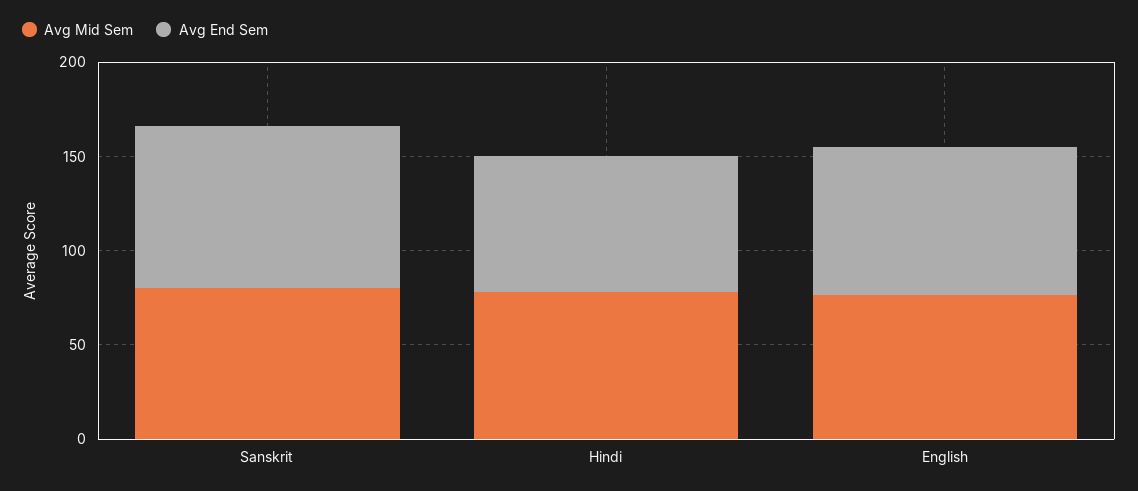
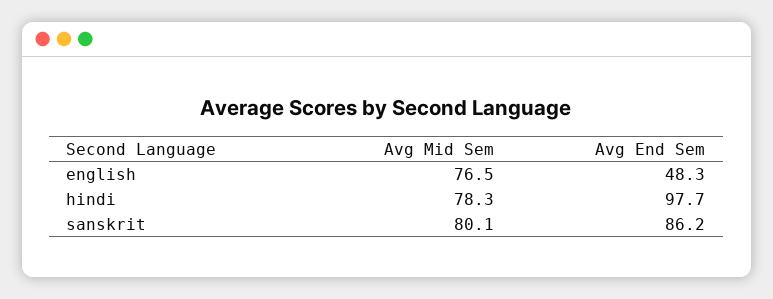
Avg End Sem, Hindi: 70 -> 97.7
Avg End Sem, English: 80 -> 48.3

